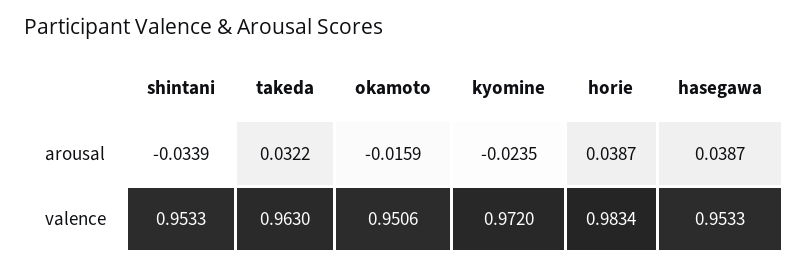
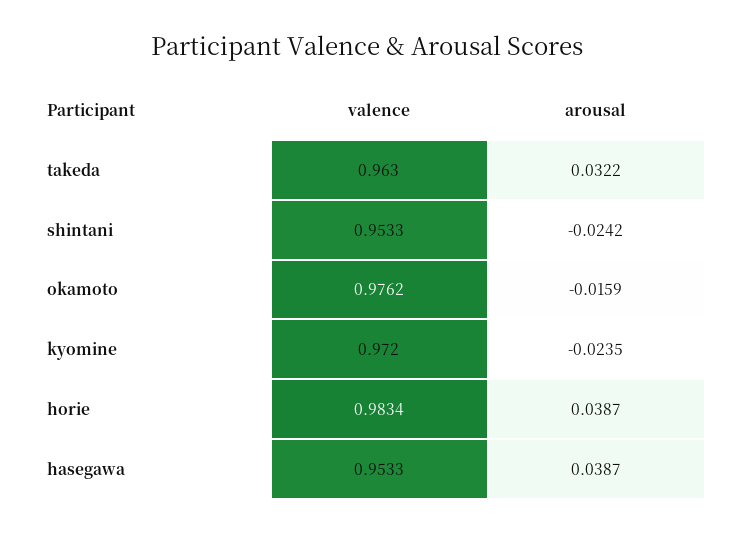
shintani, arousal: -0.0339 -> -0.0242
okamoto, valence: 0.9506 -> 0.9762

